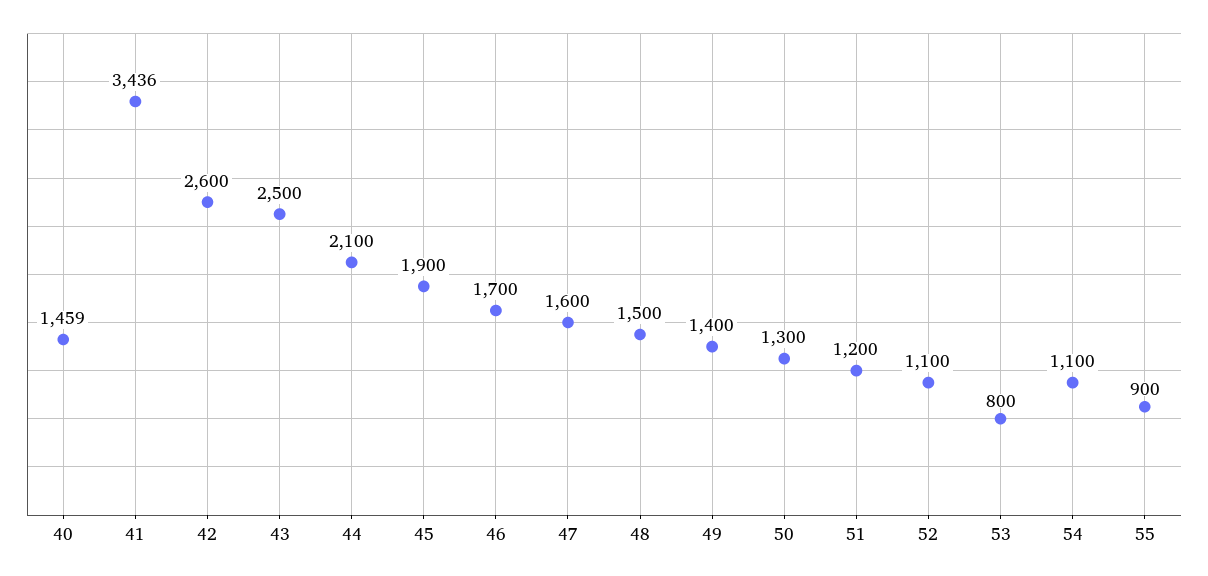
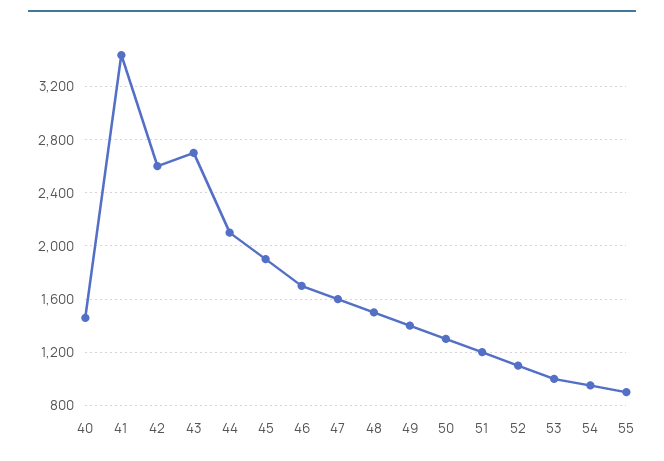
43: 2500 -> 2700
53: 800 -> 1000
54: 1100 -> 950

